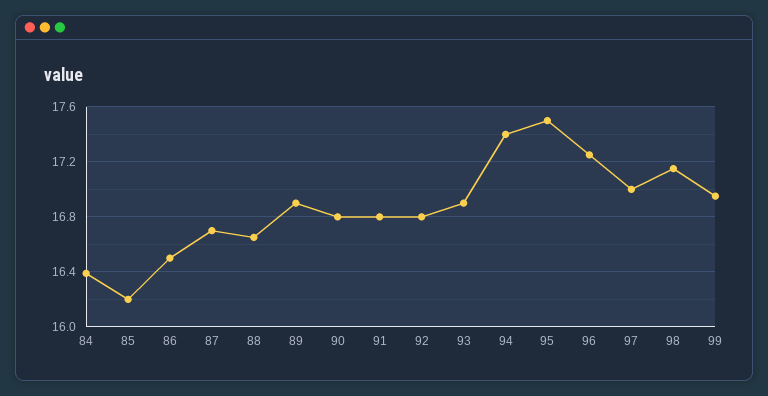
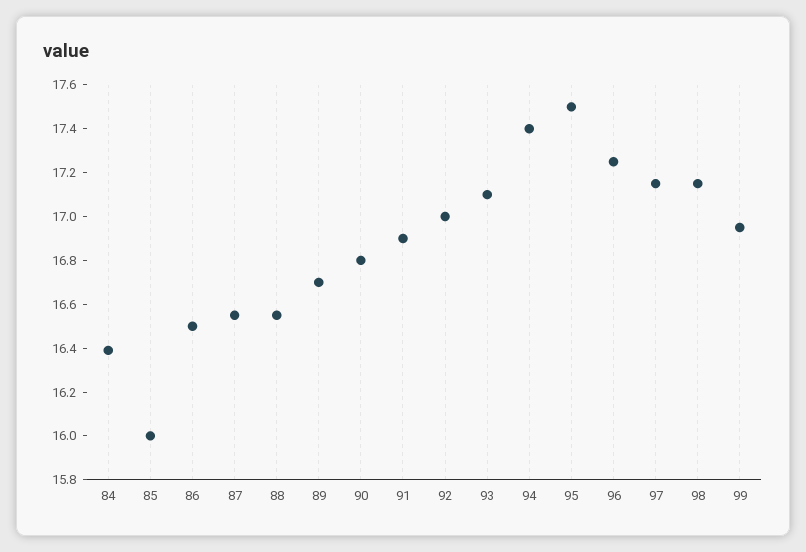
85: 16.2 -> 16
87: 16.7 -> 16.55
88: 16.65 -> 16.55
89: 16.9 -> 16.7
91: 16.8 -> 16.9
92: 16.8 -> 17
93: 16.9 -> 17.1
97: 17 -> 17.15

